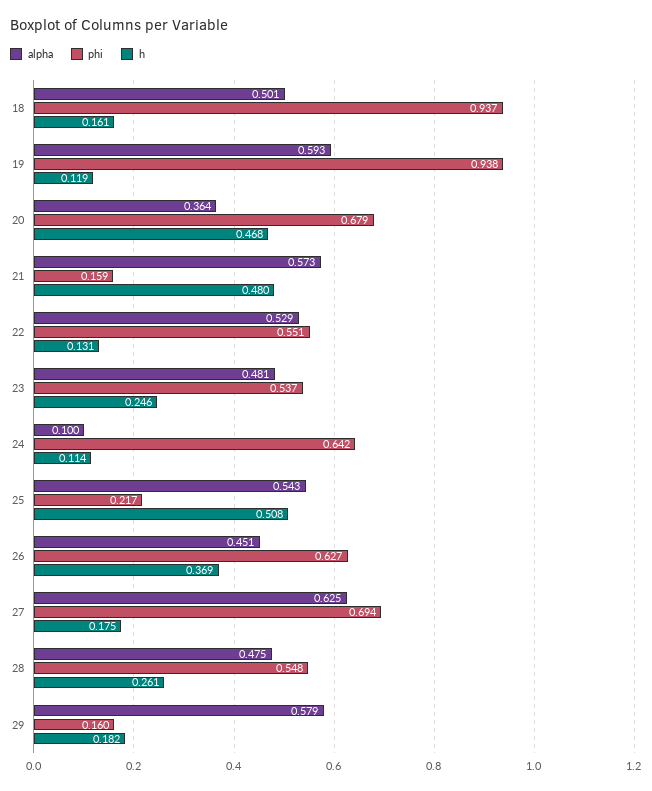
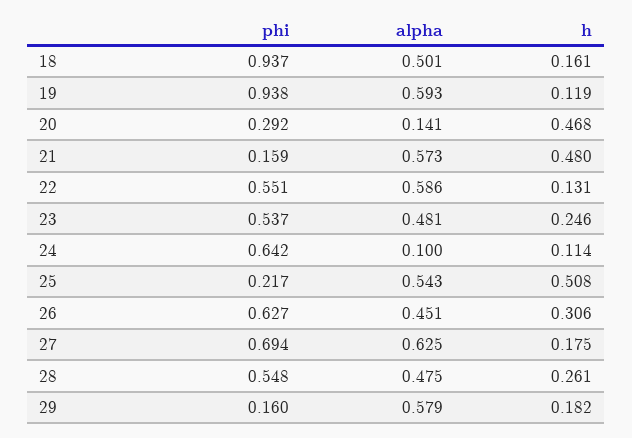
alpha, 20: 0.364 -> 0.141
phi, 20: 0.679 -> 0.292
alpha, 22: 0.529 -> 0.586
h, 26: 0.369 -> 0.306

